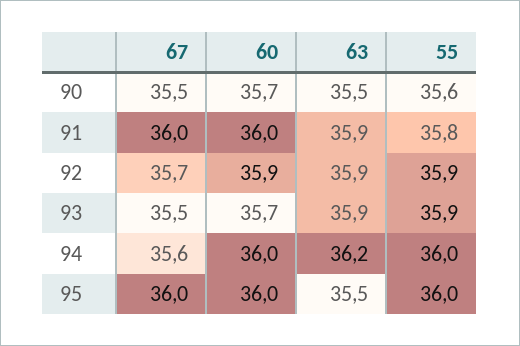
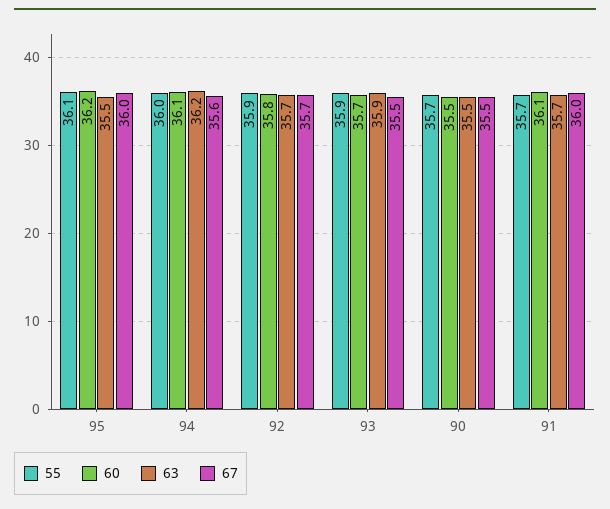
60, 90: 35.7 -> 35.5
55, 90: 35.6 -> 35.7
60, 91: 36 -> 36.1
63, 91: 35.9 -> 35.7
55, 91: 35.8 -> 35.7
60, 92: 35.9 -> 35.8
63, 92: 35.9 -> 35.7
60, 94: 36 -> 36.1
60, 95: 36 -> 36.2
55, 95: 36 -> 36.1

